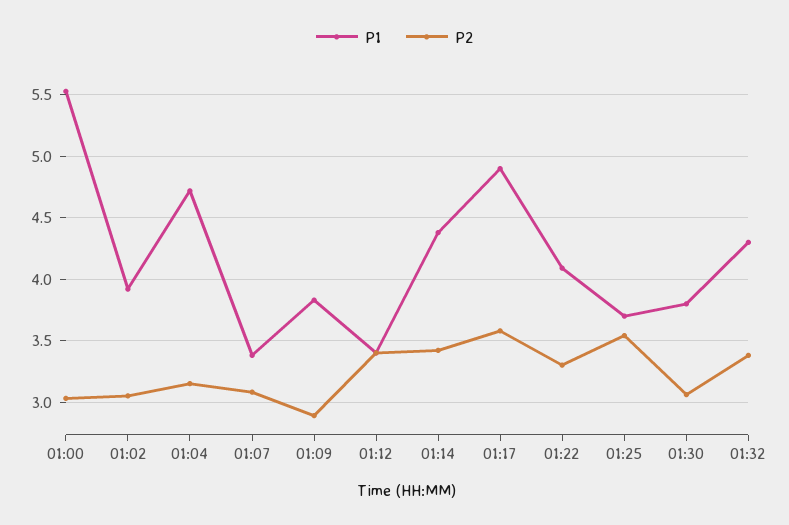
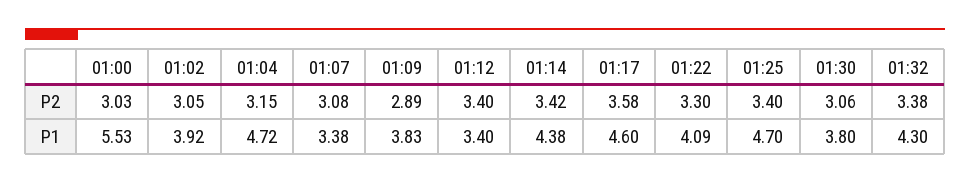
P1, 01:17: 4.9 -> 4.6
P1, 01:25: 3.7 -> 4.7
P2, 01:25: 3.55 -> 3.4

